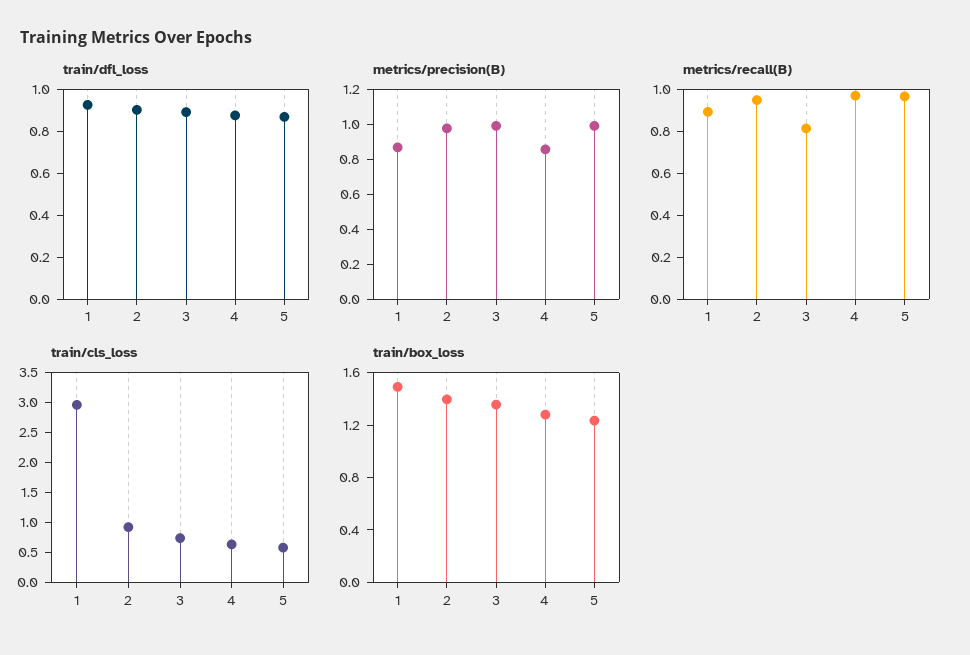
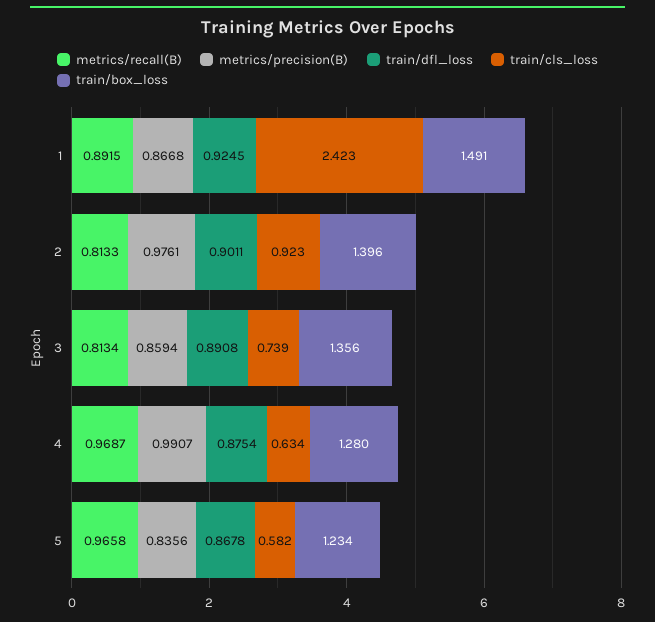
metrics/precision(B), 3: 1 -> 0.8594
metrics/precision(B), 4: 0.85 -> 0.9907
metrics/precision(B), 5: 1 -> 0.8356
metrics/recall(B), 2: 0.95 -> 0.8133
train/cls_loss, 1: 3 -> 2.423

